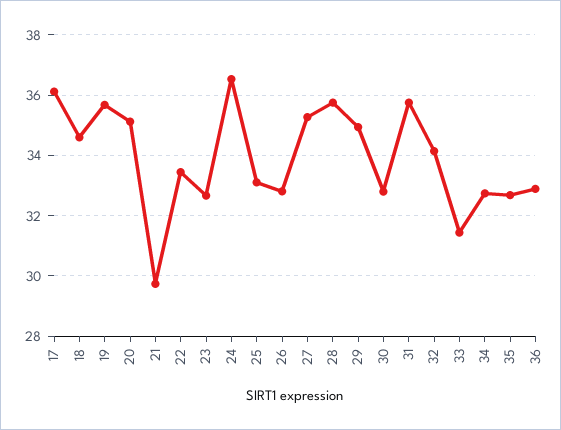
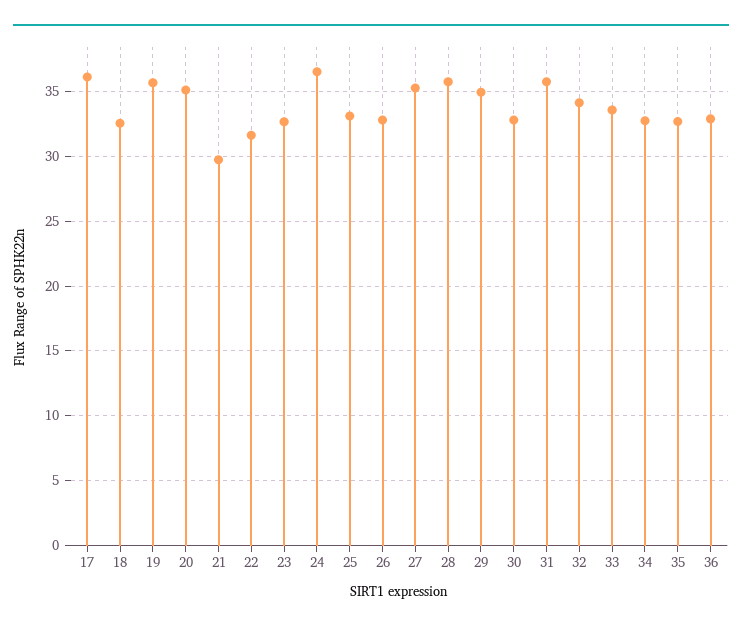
18: 34.6 -> 32.5
22: 33.4 -> 31.5
33: 31.4 -> 33.5

